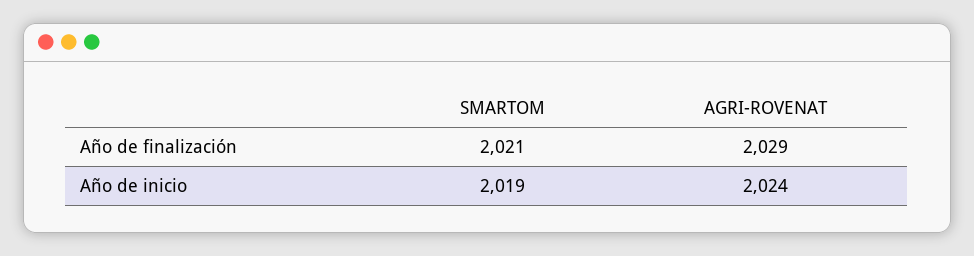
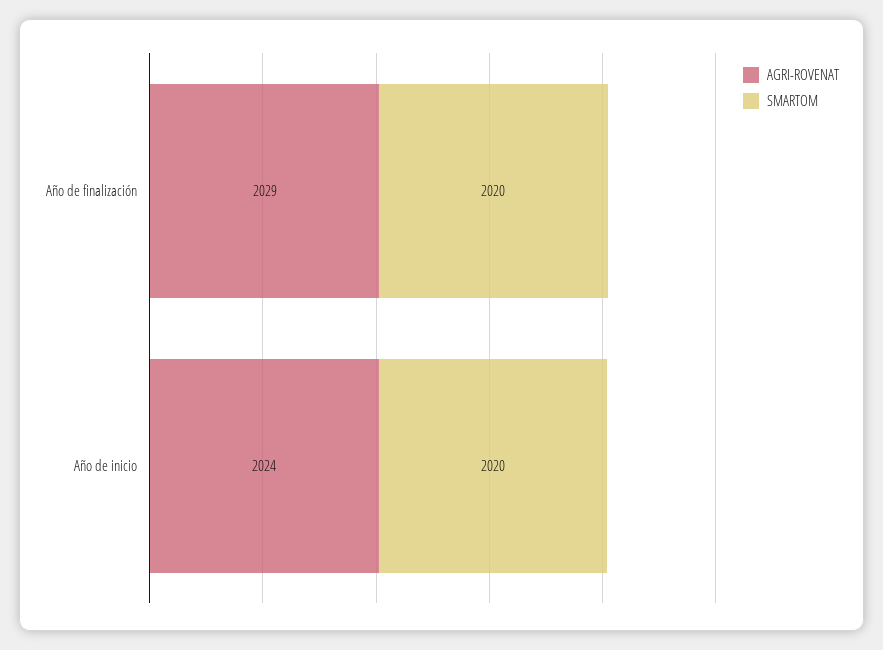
SMARTOM, Año de finalización: 2021 -> 2020
SMARTOM, Año de inicio: 2019 -> 2020

